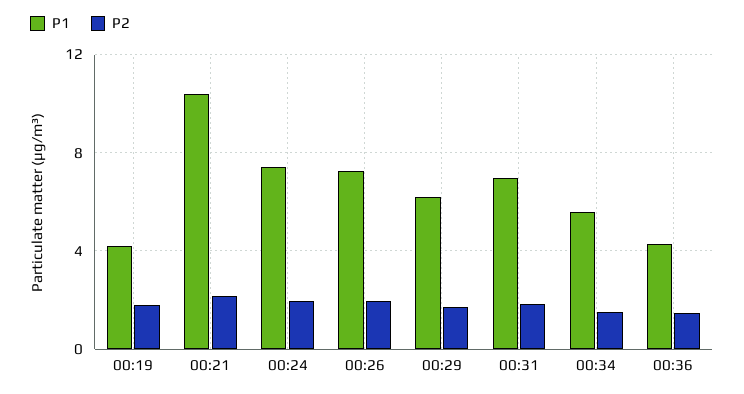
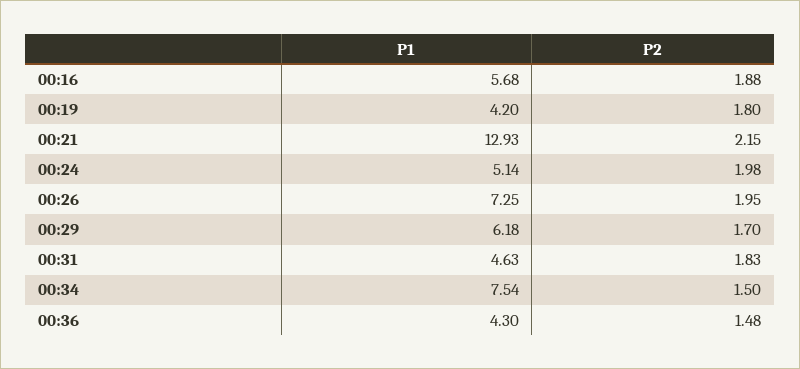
P1, 00:21: 10.5 -> 12.93
P1, 00:24: 7.5 -> 5.14
P1, 00:31: 7 -> 4.63
P1, 00:34: 5.5 -> 7.54
P1, 00:16: none -> 5.68
P2, 00:16: none -> 1.88

